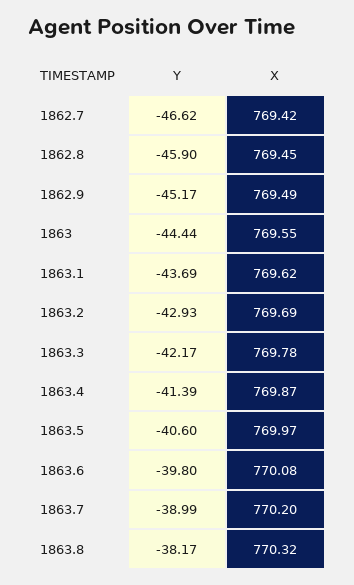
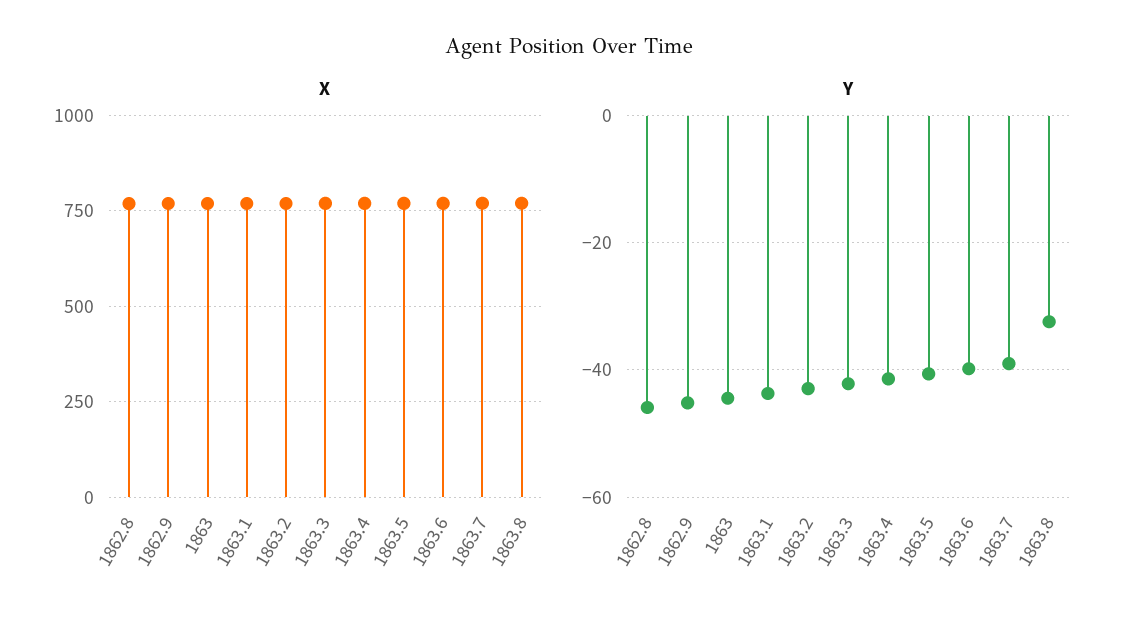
Y, 1862.7: -46.62 -> none
X, 1862.7: 769.42 -> none
Y, 1863.8: -38.17 -> -32

